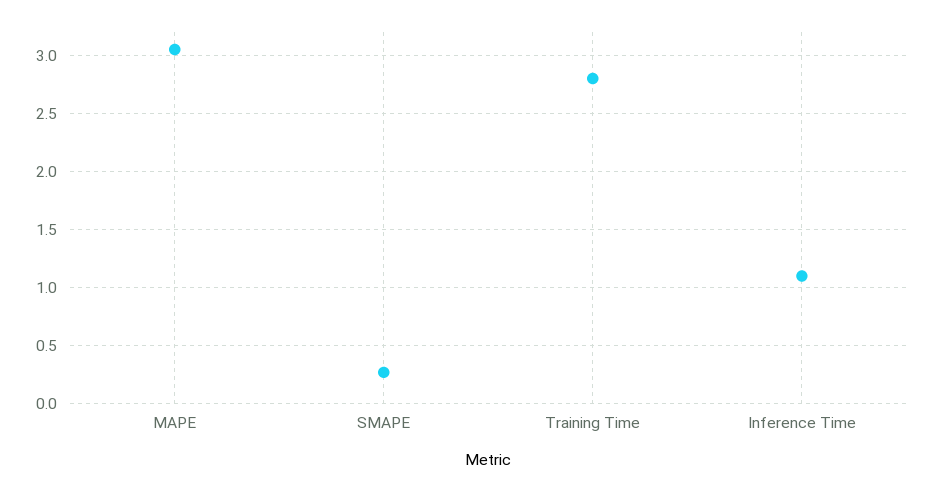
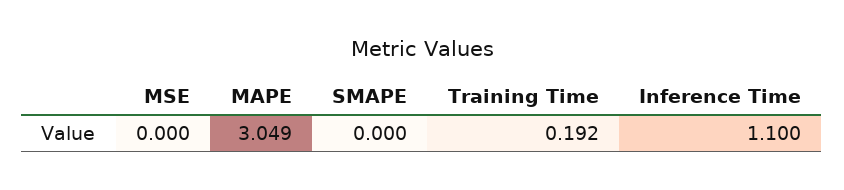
SMAPE: 0.3 -> 0
Training Time: 2.8 -> 0.192
MSE: none -> 0

